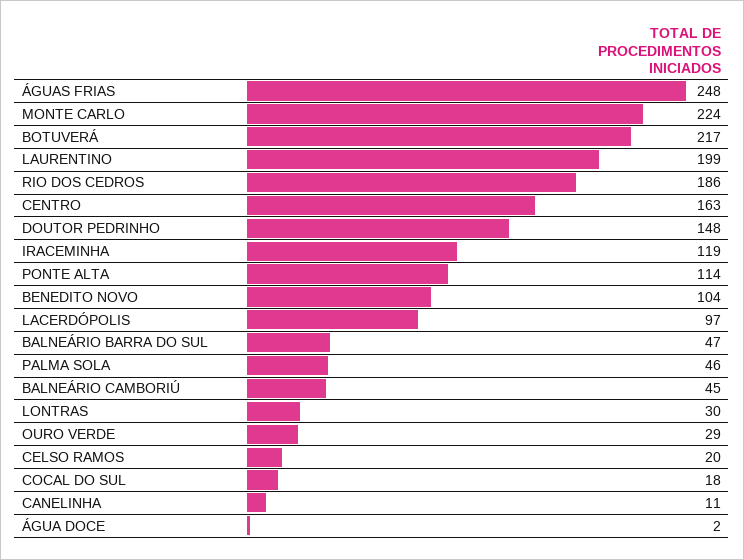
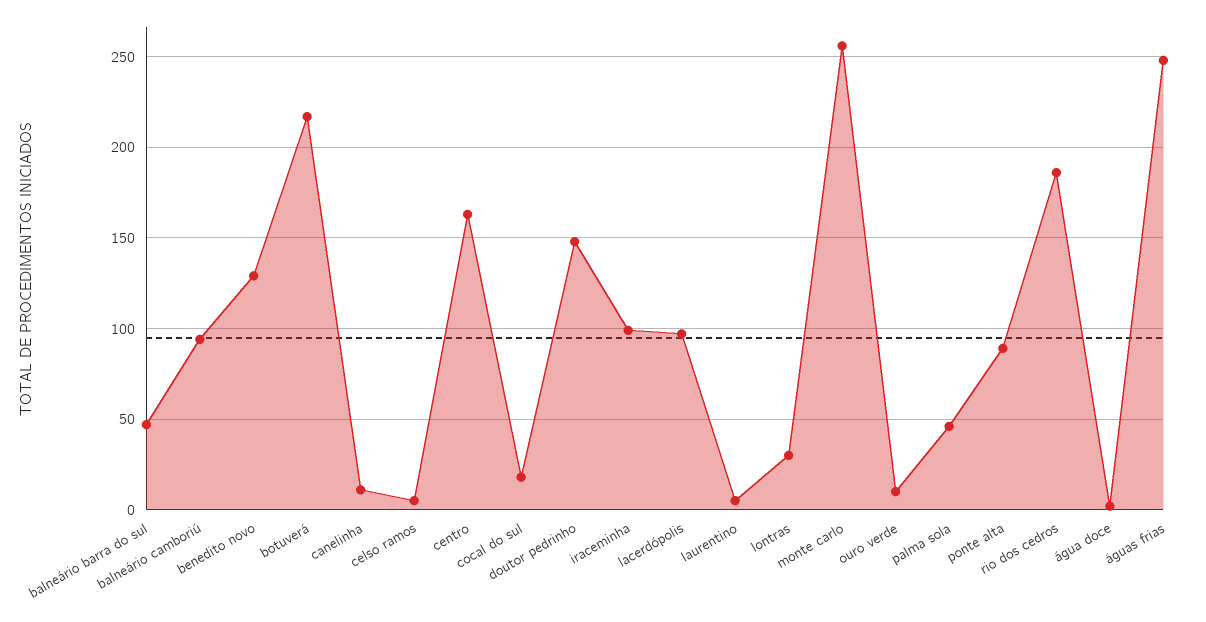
MONTE CARLO: 224 -> 255
LAURENTINO: 199 -> 5
IRACEMINHA: 119 -> 100
PONTE ALTA: 114 -> 90
BENEDITO NOVO: 104 -> 130
BALNEÁRIO CAMBORIÚ: 45 -> 95
OURO VERDE: 29 -> 10
CELSO RAMOS: 20 -> 5

